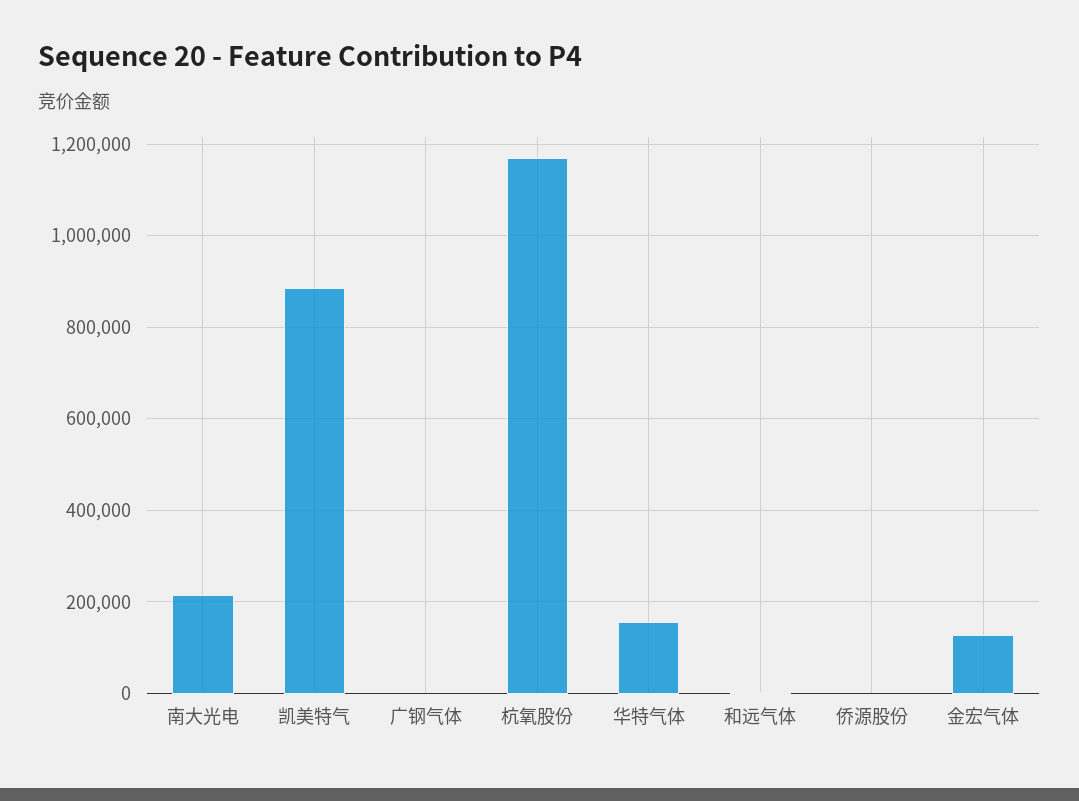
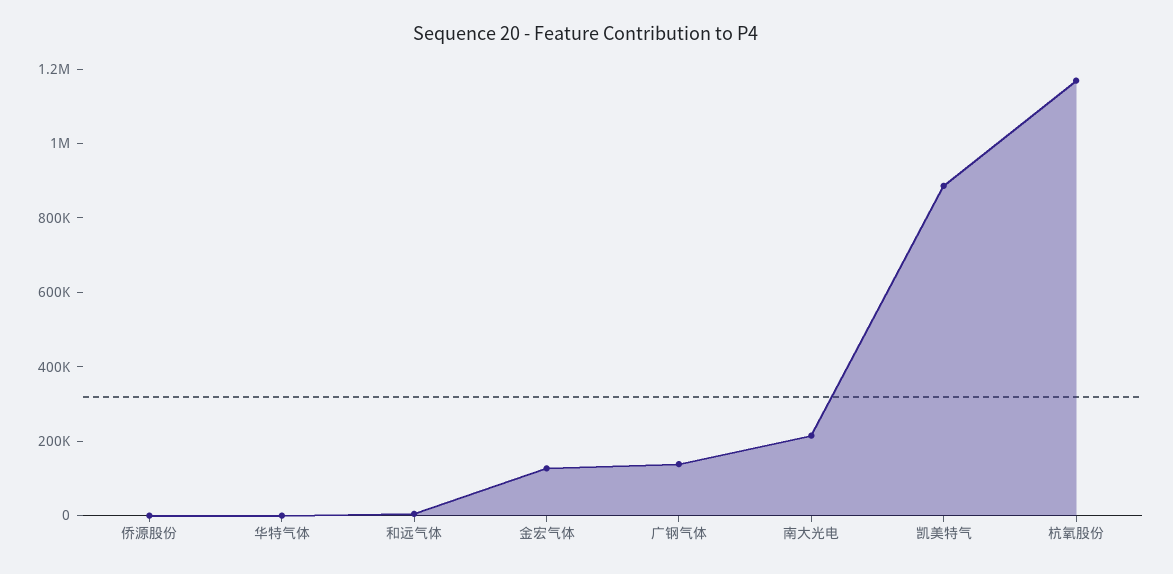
广钢气体: 0 -> 150000
华特气体: 160000 -> 0

